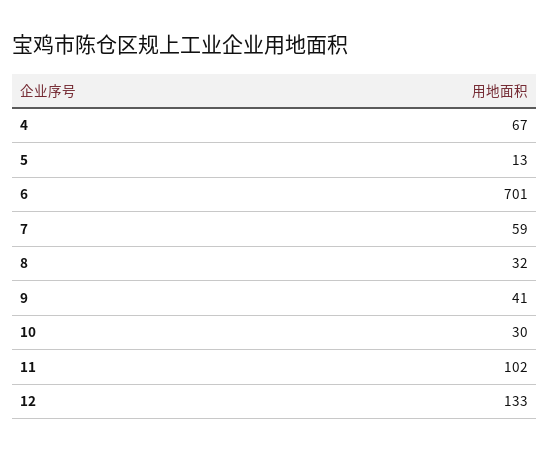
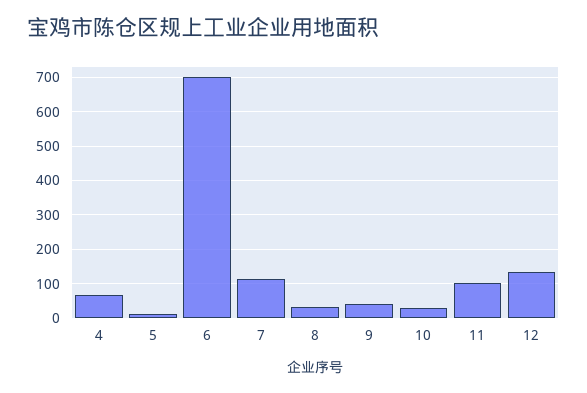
7: 59 -> 120

